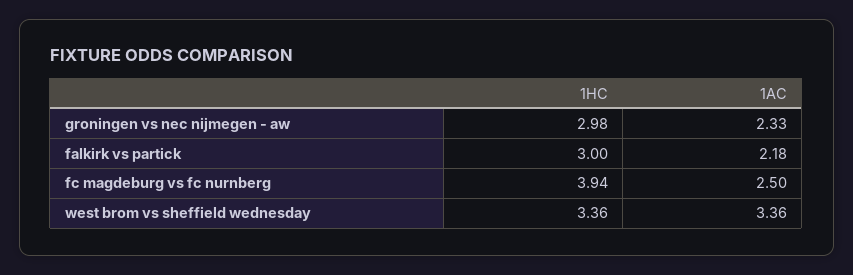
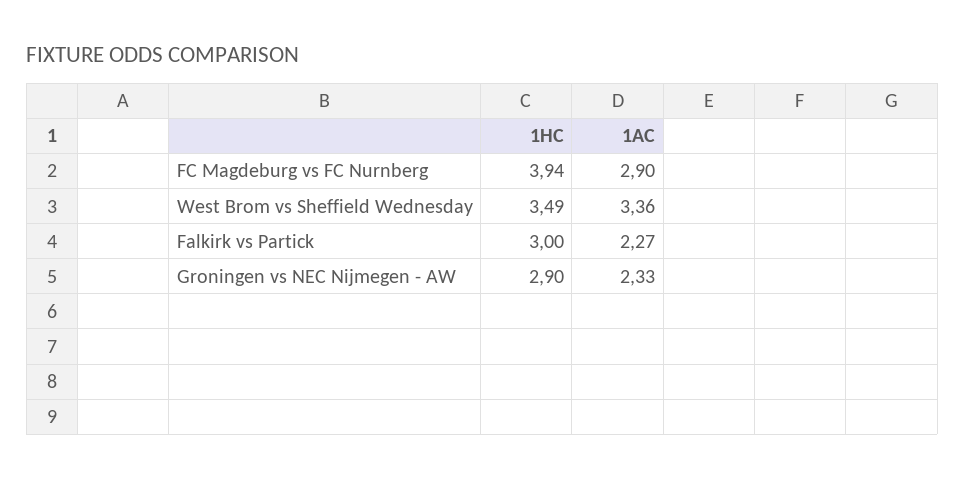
1HC, groningen vs nec nijmegen - aw: 2.98 -> 2.9
1AC, falkirk vs partick: 2.18 -> 2.27
1AC, fc magdeburg vs fc nurnberg: 2.5 -> 2.9
1HC, west brom vs sheffield wednesday: 3.36 -> 3.49

